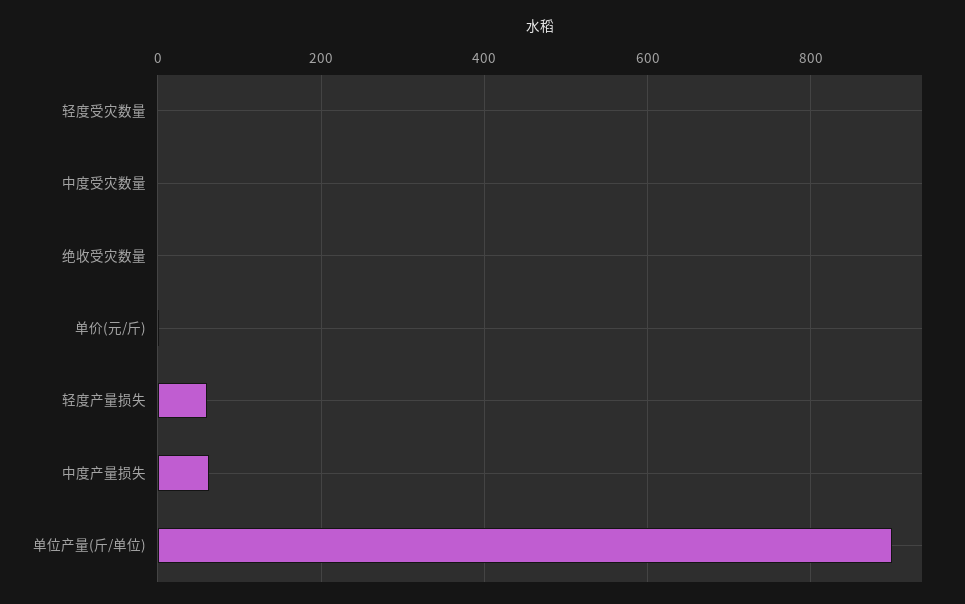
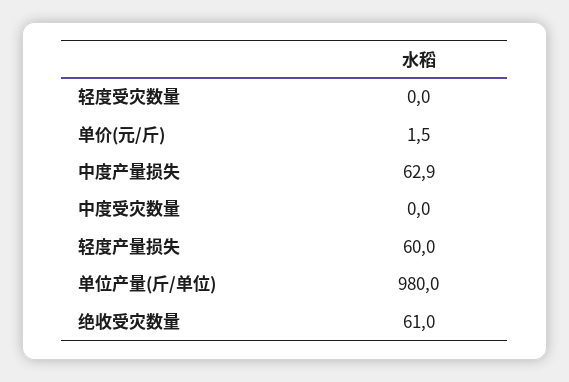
绝收受灾数量: 0 -> 61
单位产量(斤/单位): 900 -> 980

